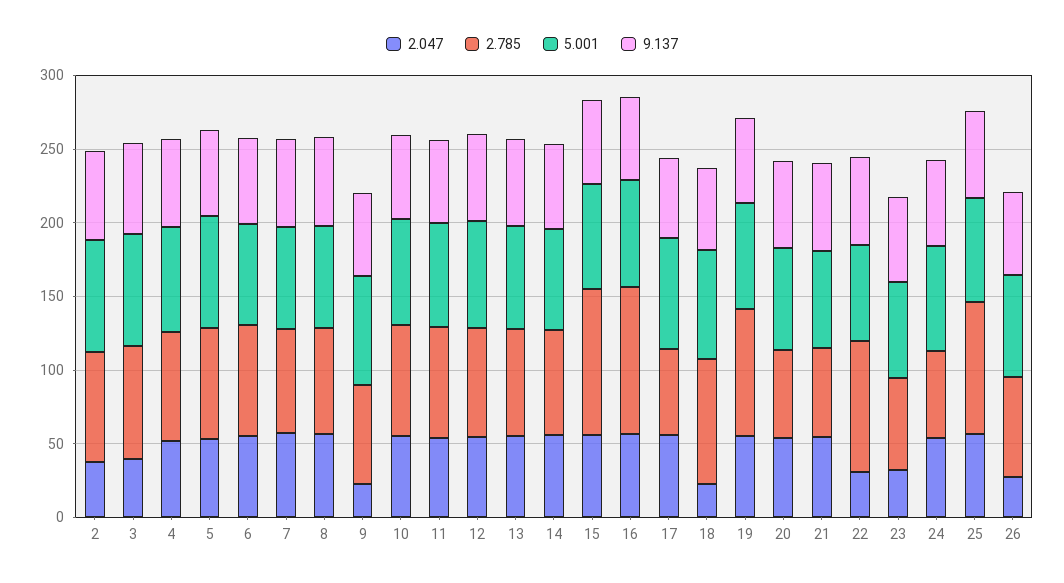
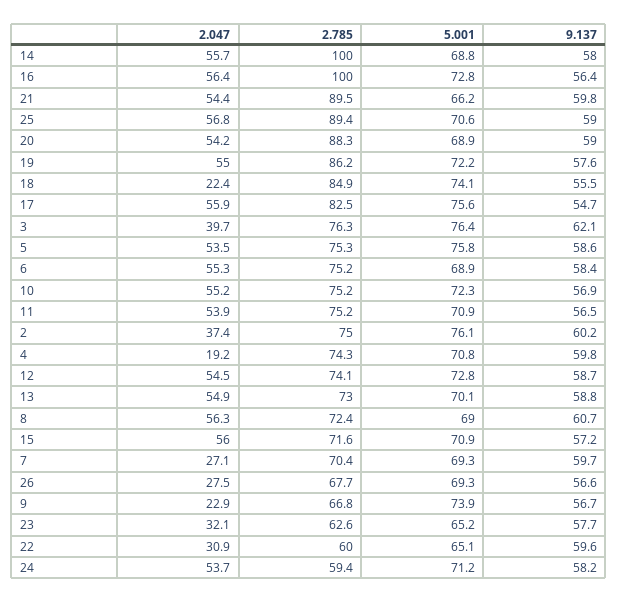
2.047, 4: 50 -> 19.2
2.047, 7: 60 -> 27.1
2.785, 14: 70 -> 100
2.785, 15: 100 -> 71.6
2.785, 17: 60 -> 82.5
2.785, 20: 60 -> 88.3
2.785, 21: 60 -> 89.5
2.785, 22: 90 -> 60

